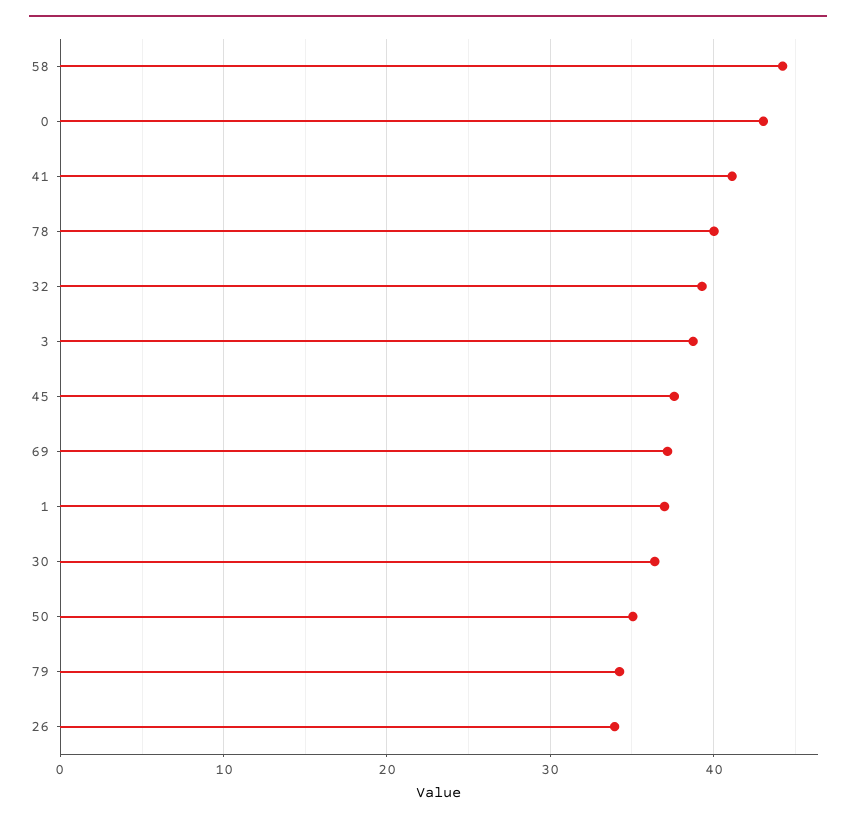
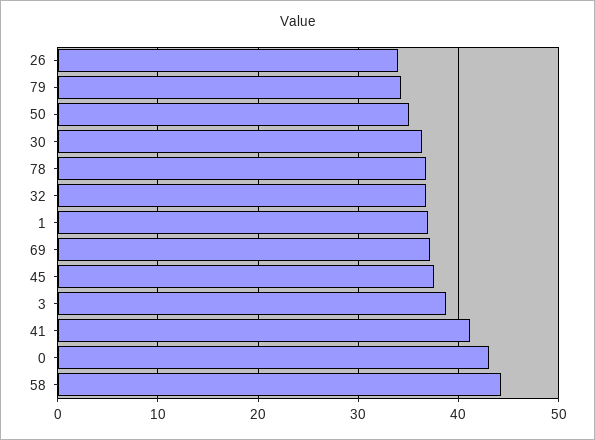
78: 40 -> 37
32: 39 -> 37

